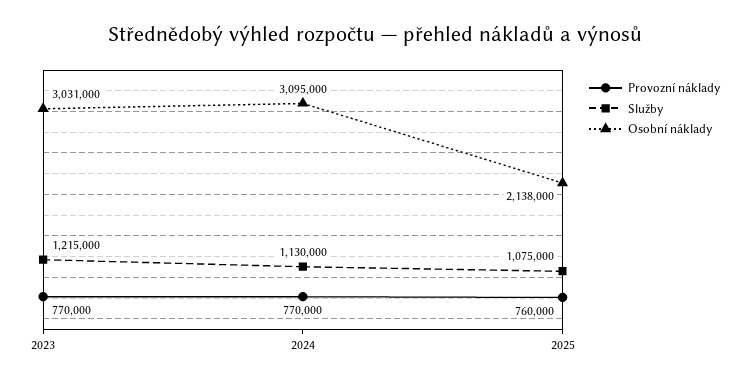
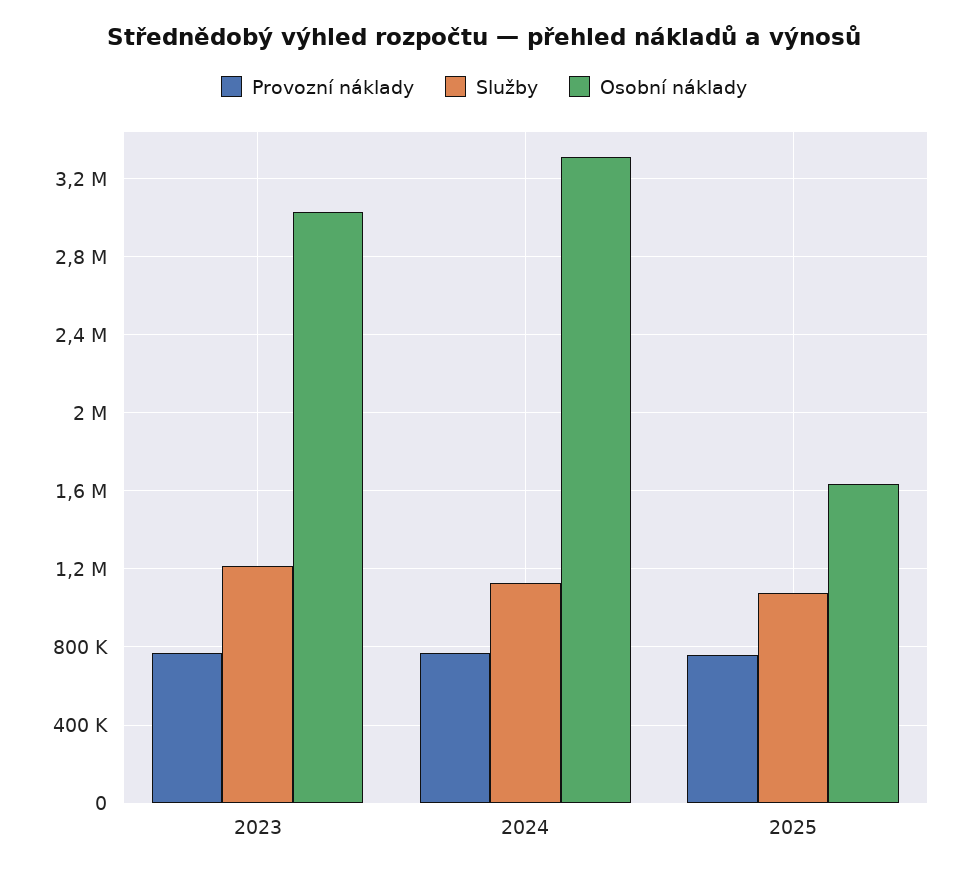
Osobní náklady, 2024: 3095000 -> 3300000
Osobní náklady, 2025: 2138000 -> 1650000

